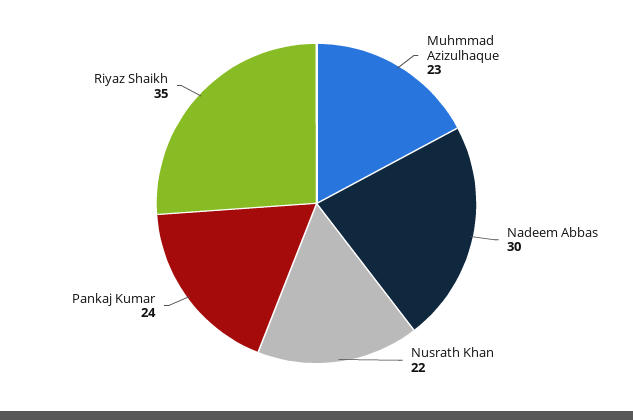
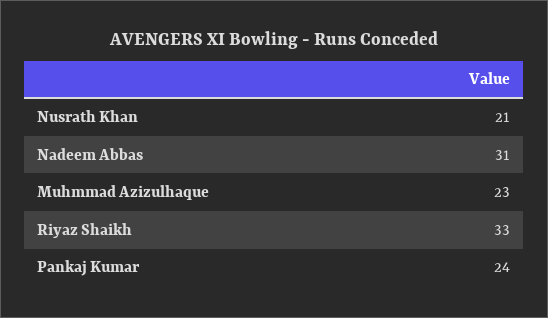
Nadeem Abbas: 30 -> 31
Nusrath Khan: 22 -> 21
Riyaz Shaikh: 35 -> 33

